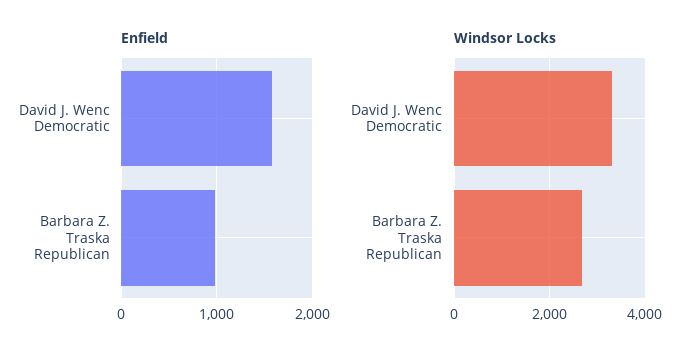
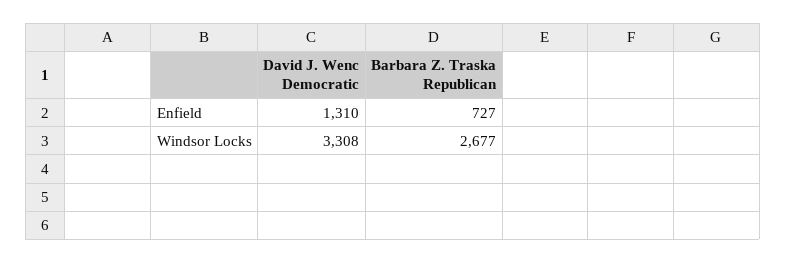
Enfield, David J. Wenc Democratic: 1600 -> 1310
Enfield, Barbara Z. Traska Republican: 1000 -> 727

